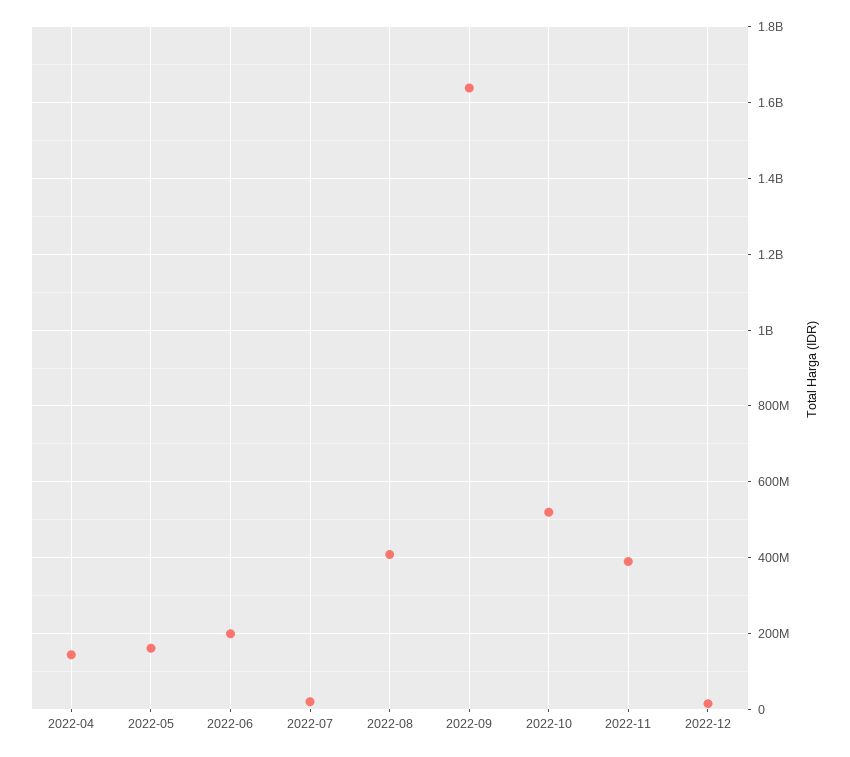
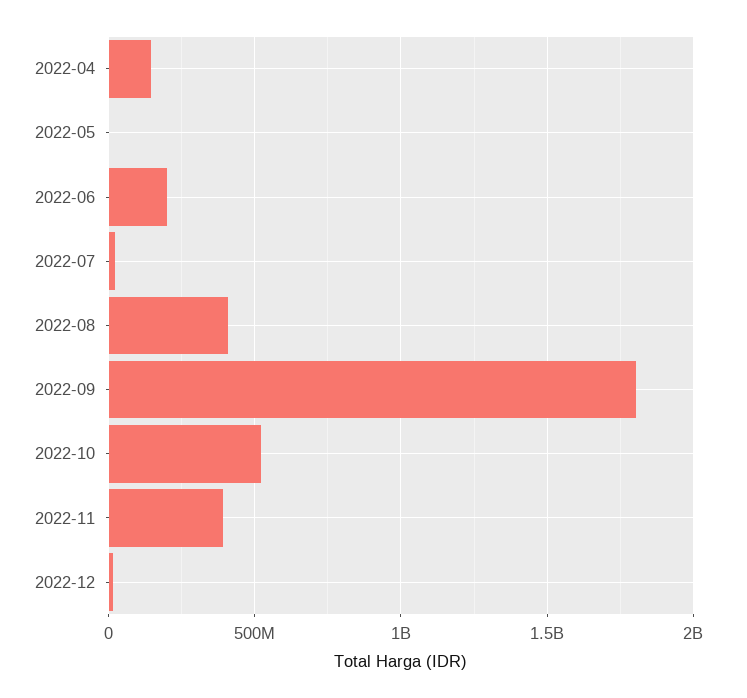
2022-05: 160000000 -> 0
2022-09: 1640000000 -> 1800000000

